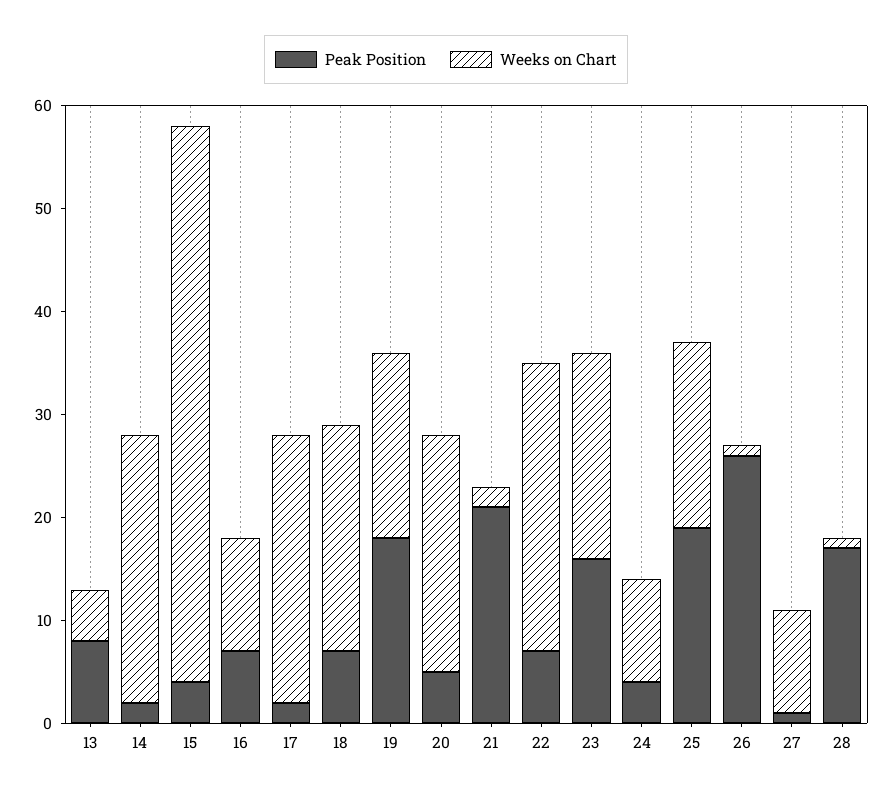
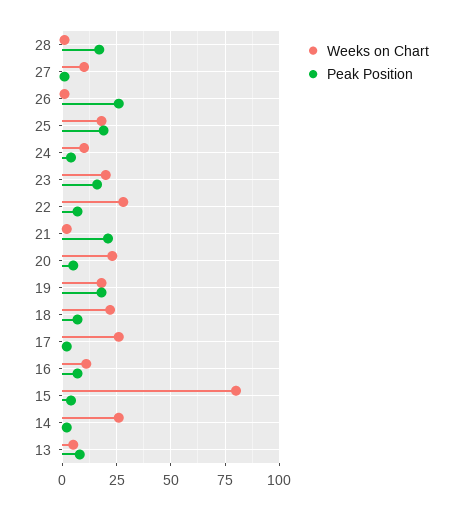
Weeks on Chart, 15: 54 -> 80

